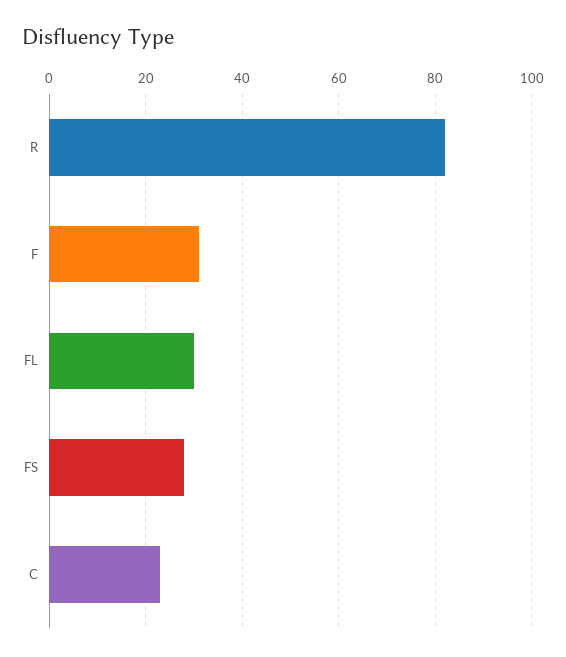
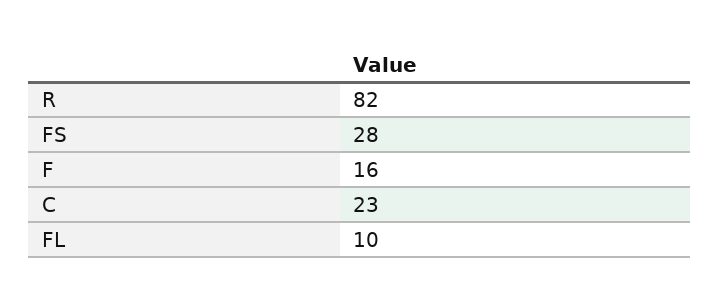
F: 30 -> 16
FL: 30 -> 10

